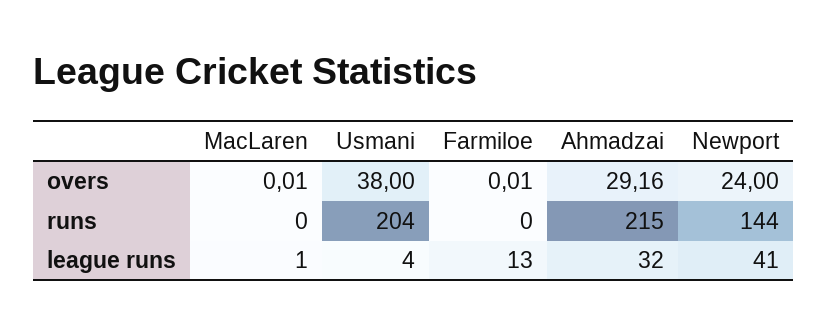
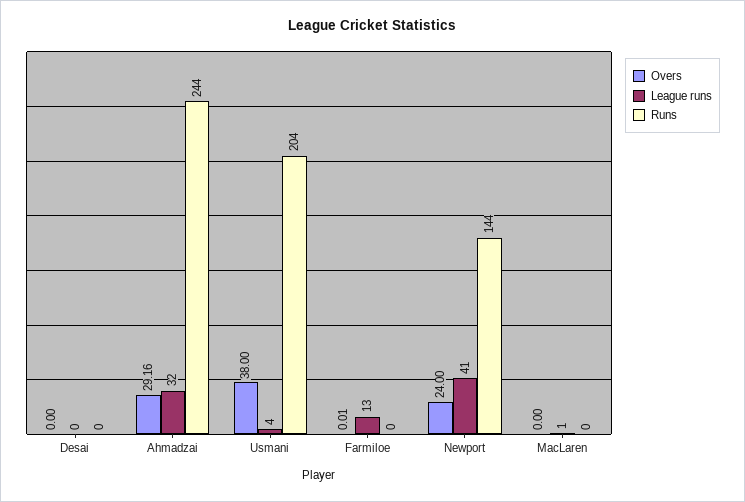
overs, MacLaren: 0.01 -> 0
runs, Ahmadzai: 215 -> 244
overs, Desai: none -> 0
league runs, Desai: none -> 0
runs, Desai: none -> 0

